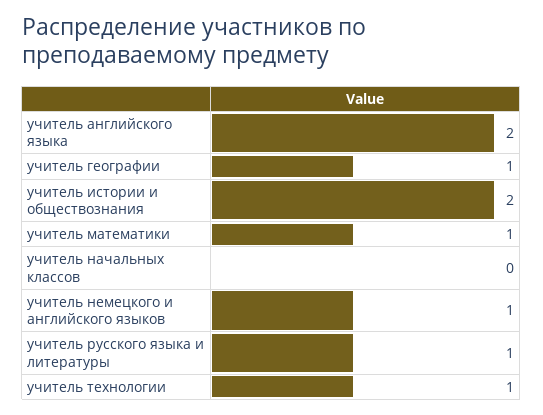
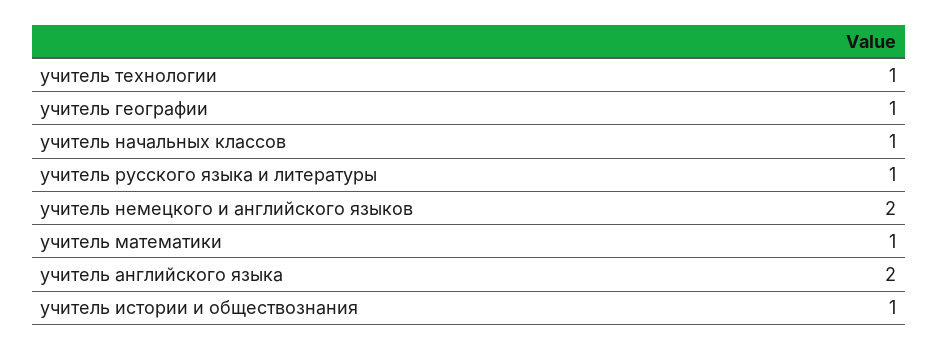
учитель истории и обществознания: 2 -> 1
учитель начальных классов: 0 -> 1
учитель немецкого и английского языков: 1 -> 2

